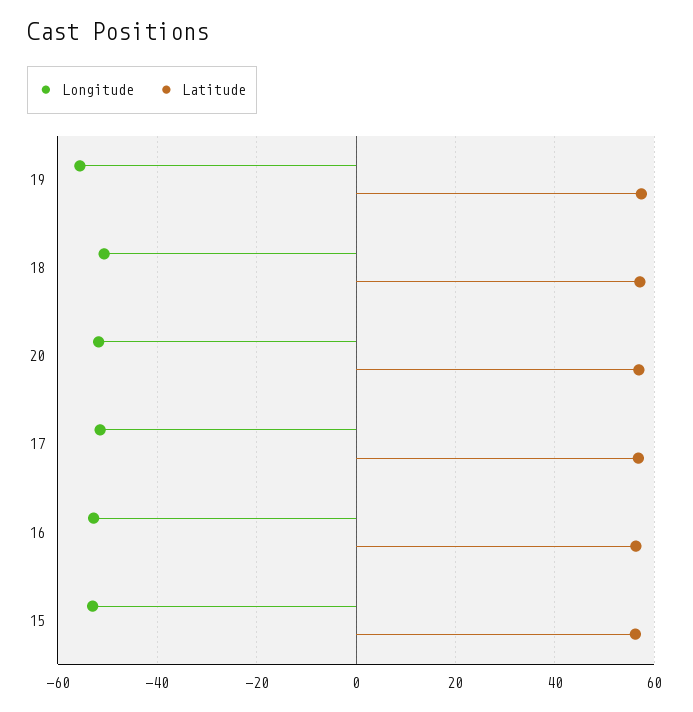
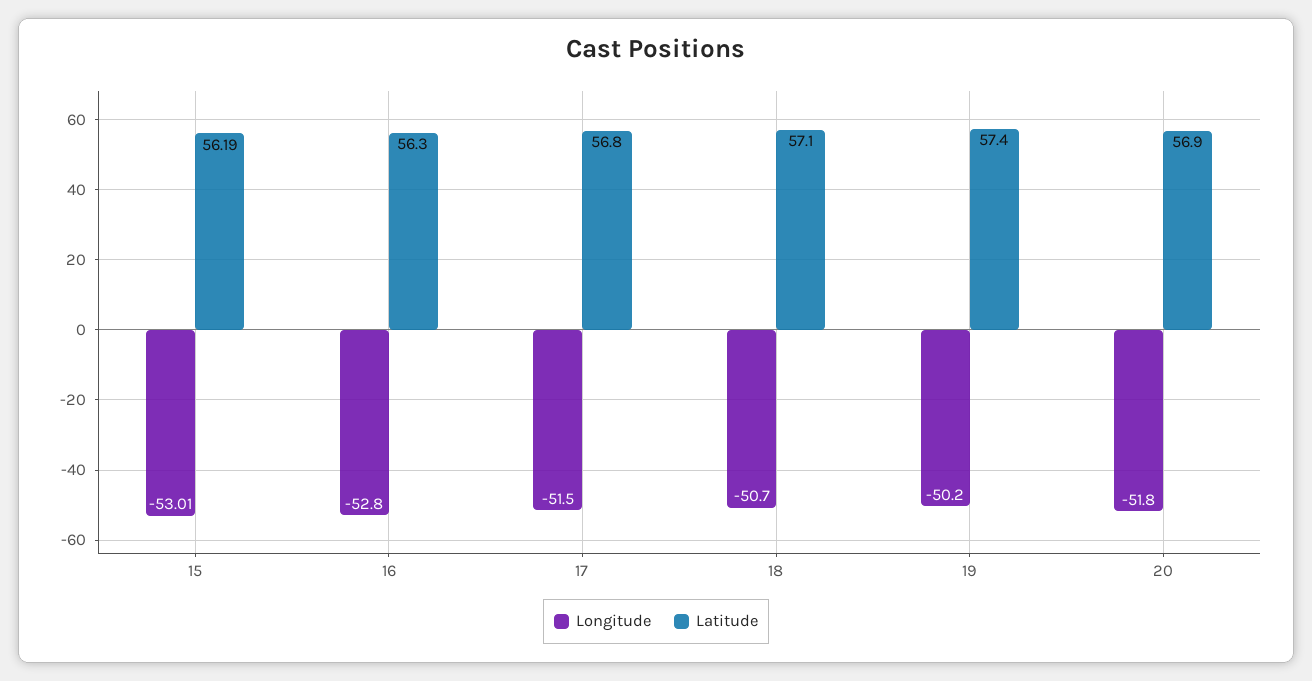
Longitude, 19: -56 -> -50.2

